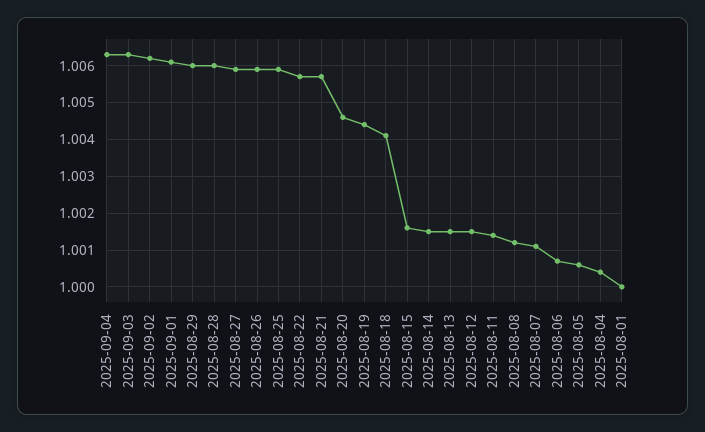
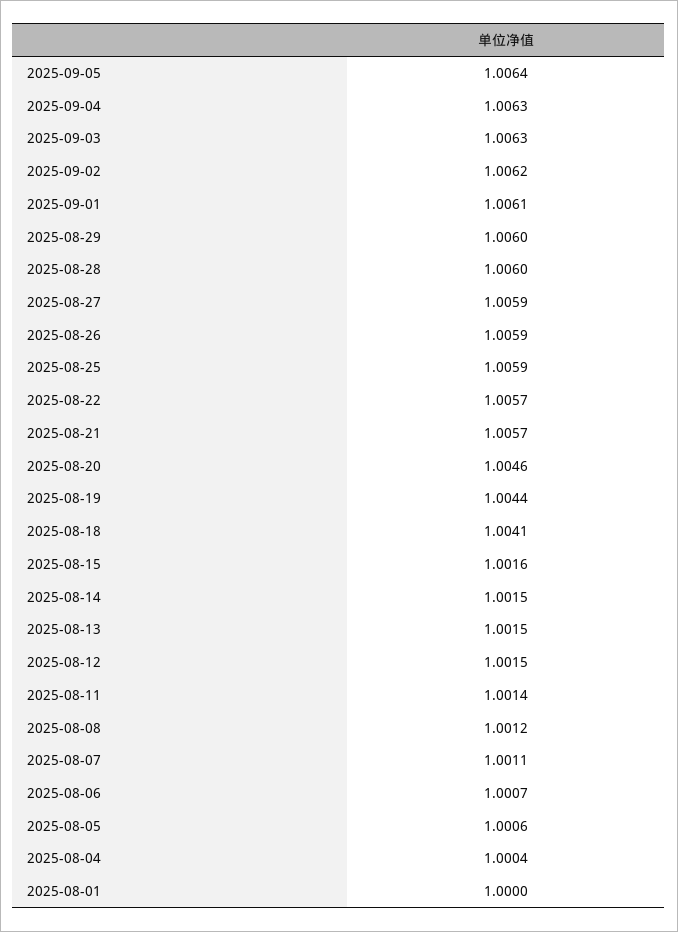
2025-09-05: none -> 1.0064

